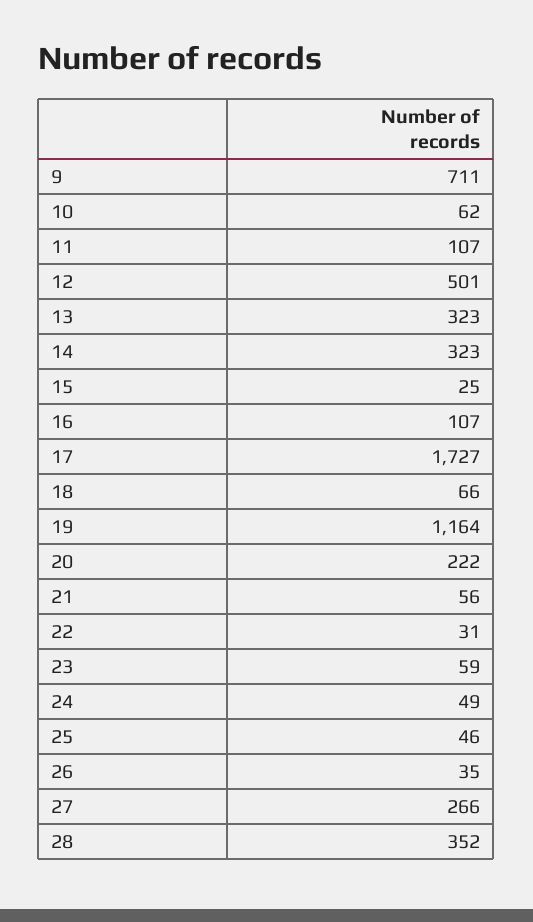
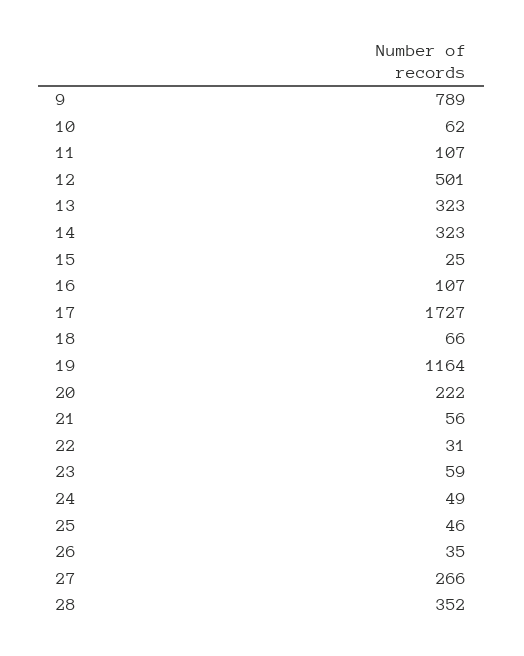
9: 711 -> 789

